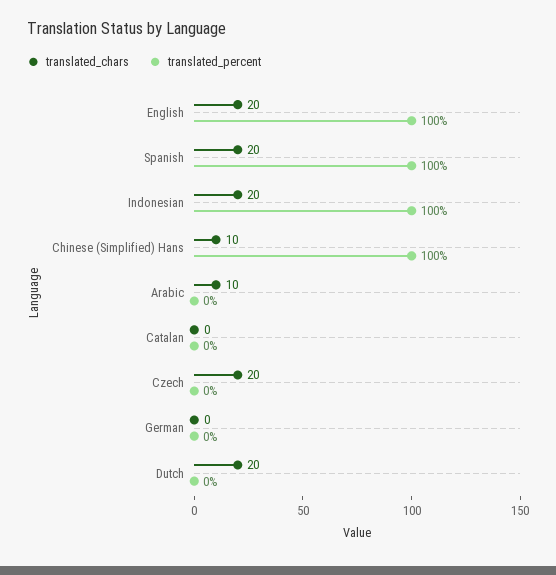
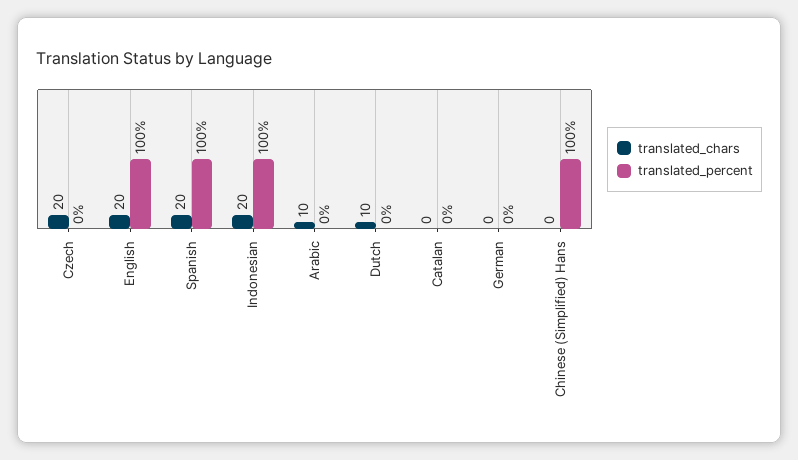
translated_chars, Chinese (Simplified) Hans: 10 -> 0
translated_chars, Dutch: 20 -> 10

